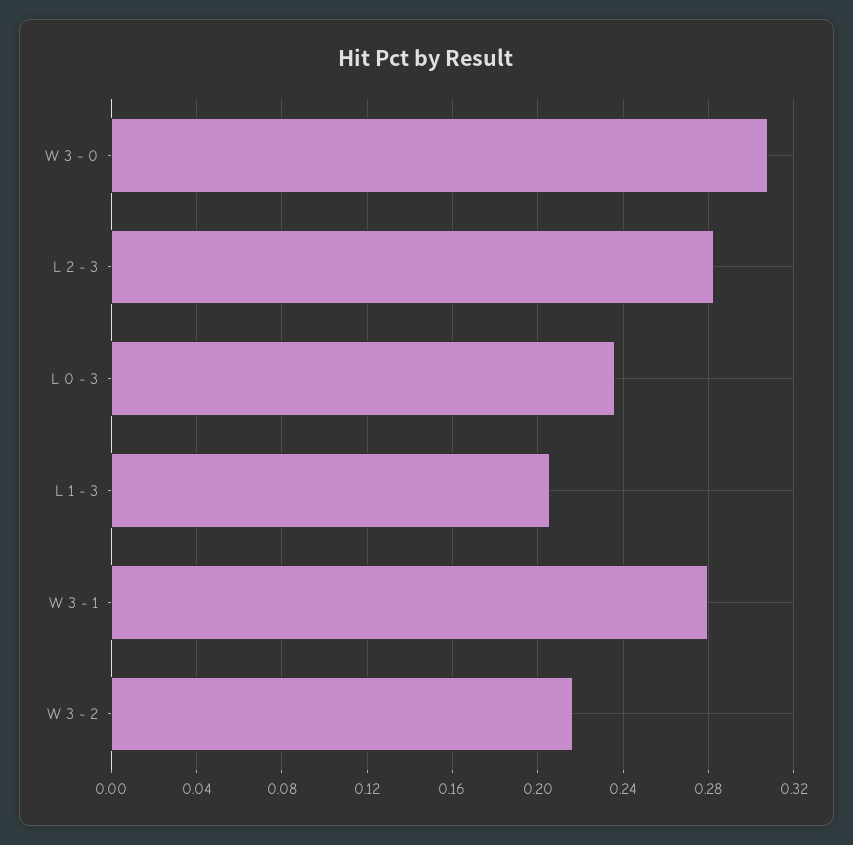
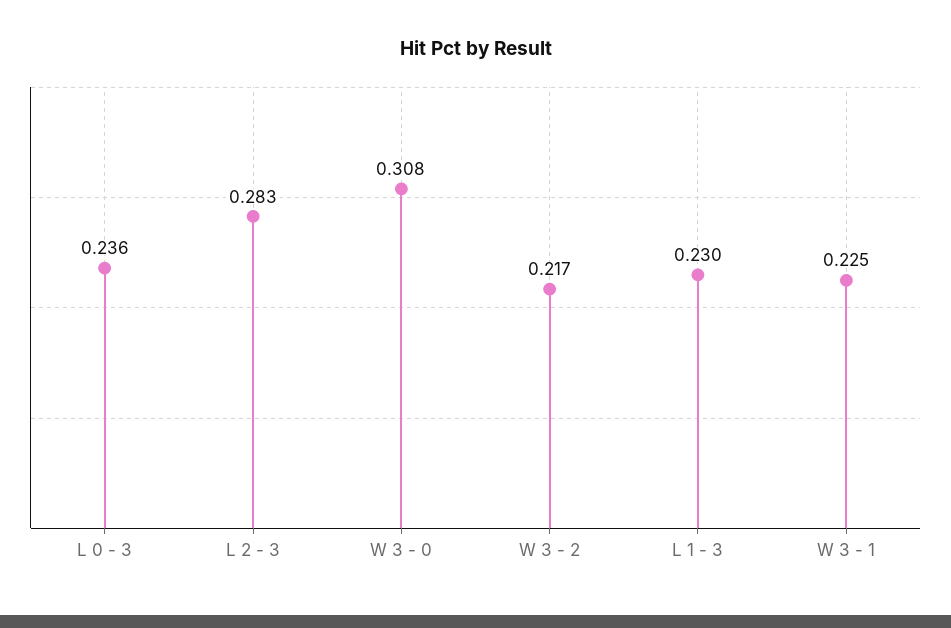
L 1 - 3: 0.205 -> 0.23
W 3 - 1: 0.28 -> 0.225

